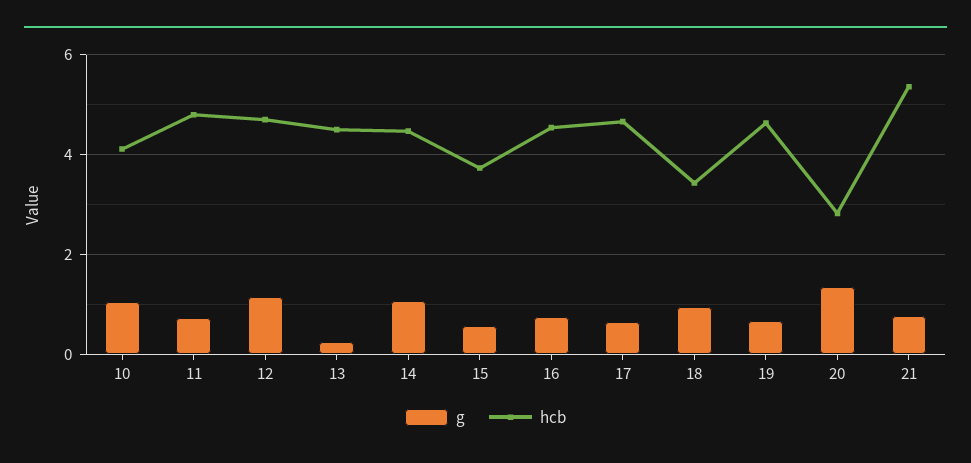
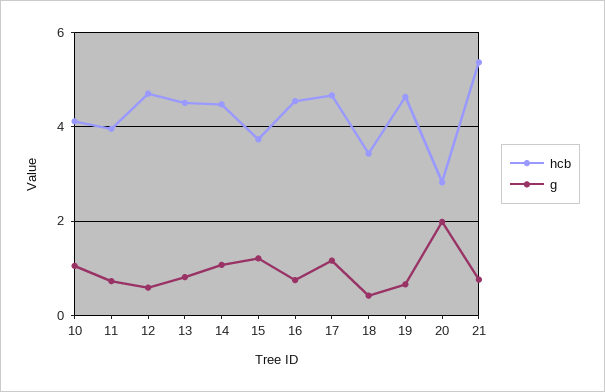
hcb, 11: 4.8 -> 4
g, 12: 1.2 -> 0.6
g, 13: 0.2 -> 0.8
g, 15: 0.6 -> 1.2
g, 17: 0.6 -> 1.2
g, 18: 1 -> 0.4
g, 20: 1.4 -> 2

